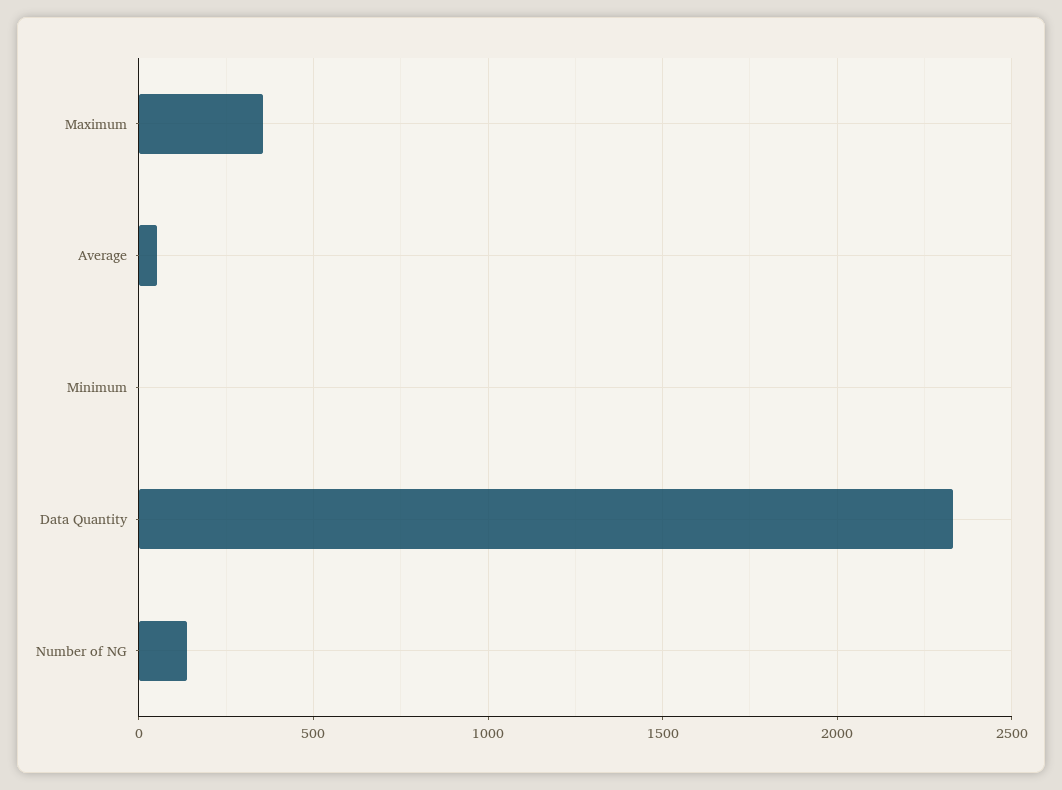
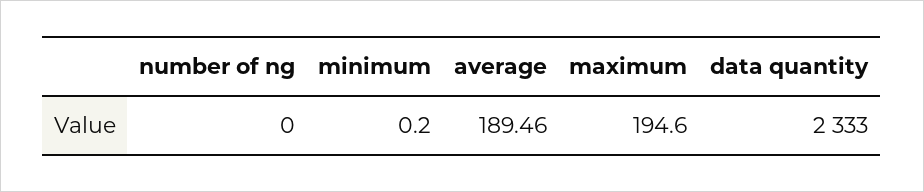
Maximum: 350 -> 194.6
Average: 50 -> 189.46
Number of NG: 150 -> 0

